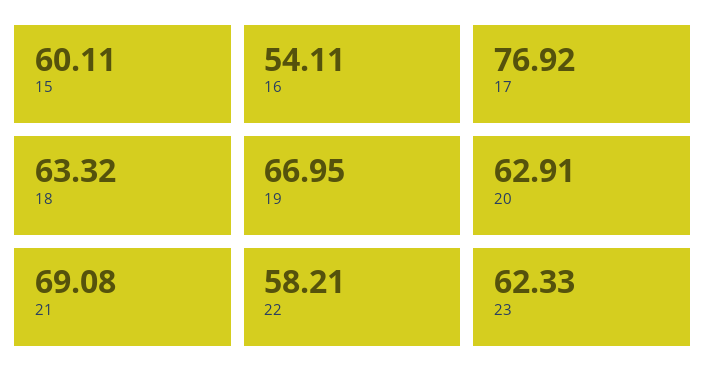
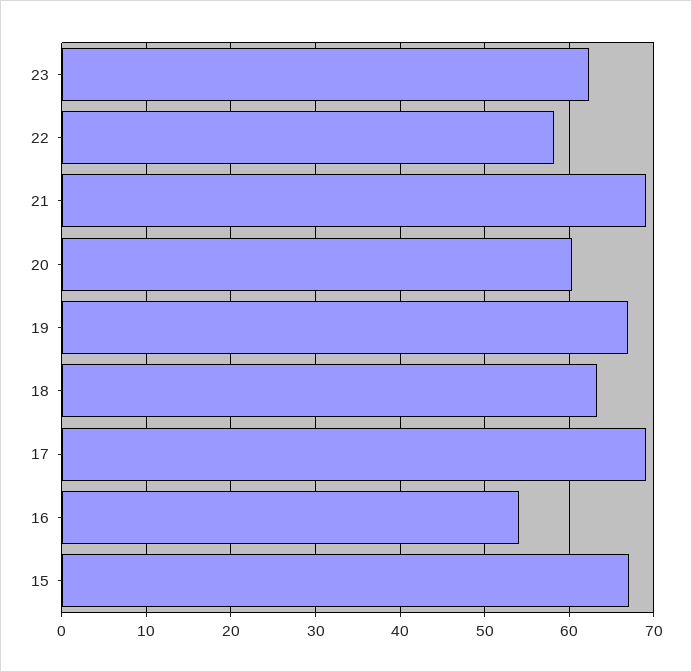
15: 60.11 -> 67
17: 76.92 -> 69
20: 62.91 -> 60

